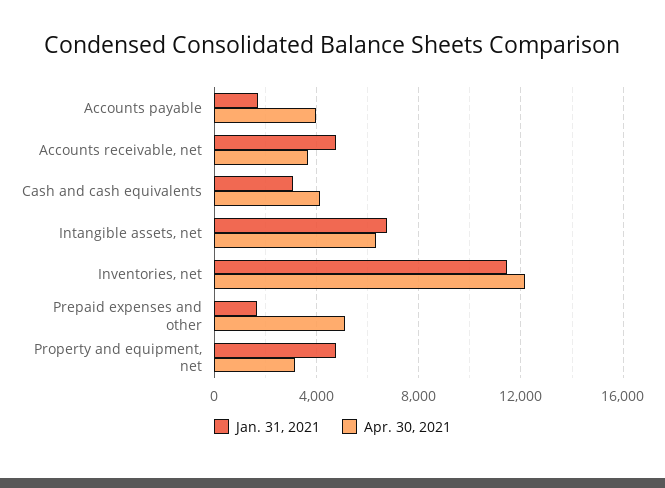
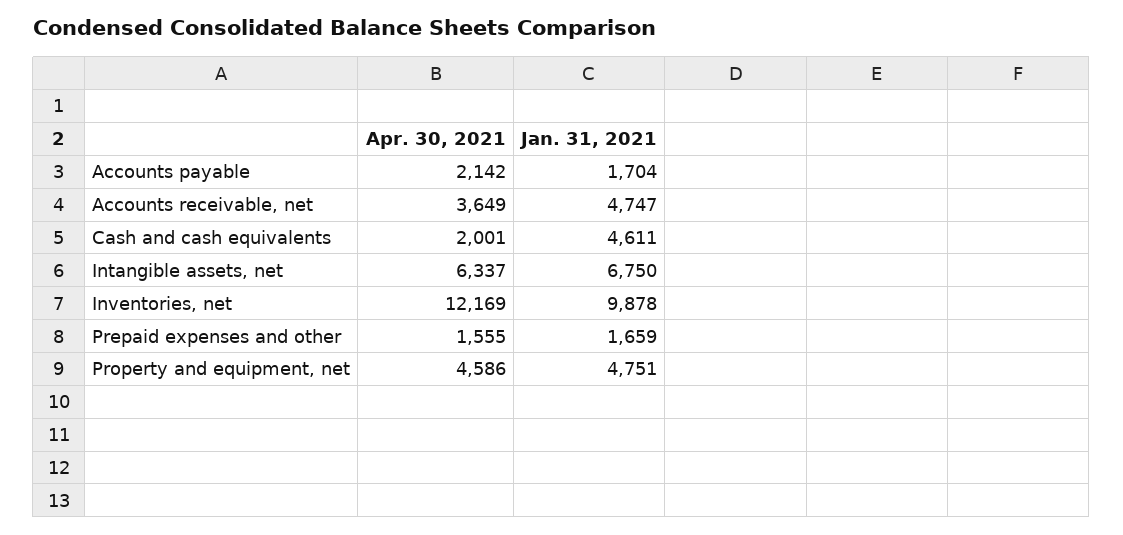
Apr. 30, 2021, Accounts payable: 4000 -> 2142
Jan. 31, 2021, Cash and cash equivalents: 3000 -> 4611
Apr. 30, 2021, Cash and cash equivalents: 4000 -> 2001
Jan. 31, 2021, Inventories, net: 11500 -> 9878
Apr. 30, 2021, Prepaid expenses and other: 5000 -> 1555
Apr. 30, 2021, Property and equipment, net: 3000 -> 4586

